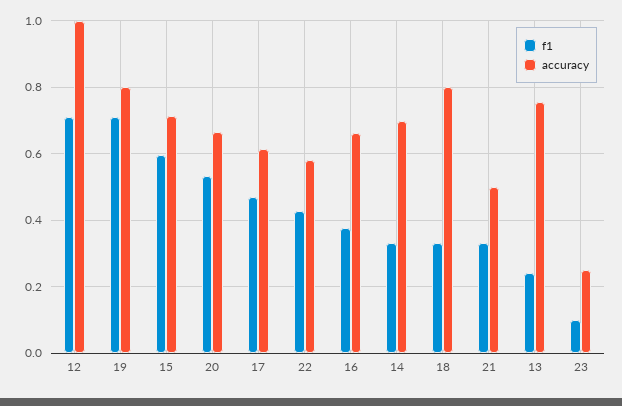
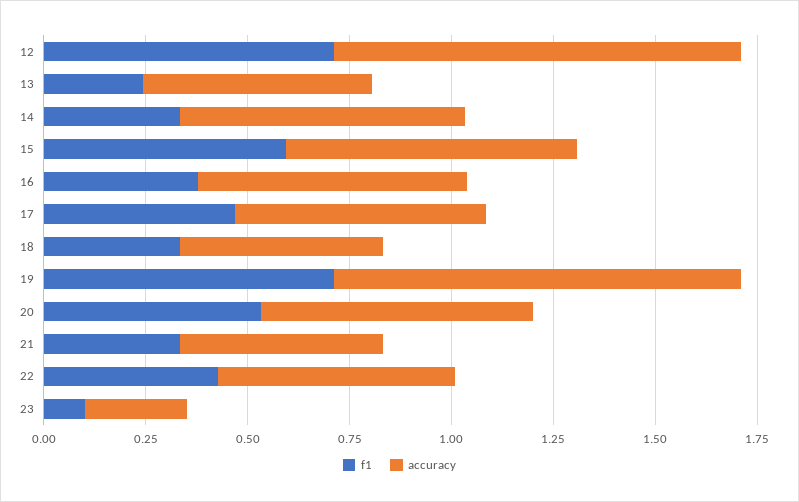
accuracy, 19: 0.8 -> 1
accuracy, 18: 0.8 -> 0.5
accuracy, 13: 0.76 -> 0.55

